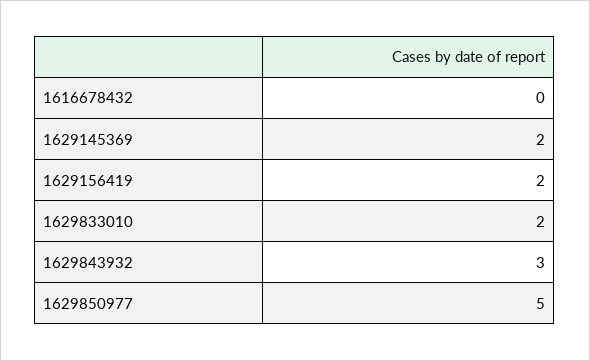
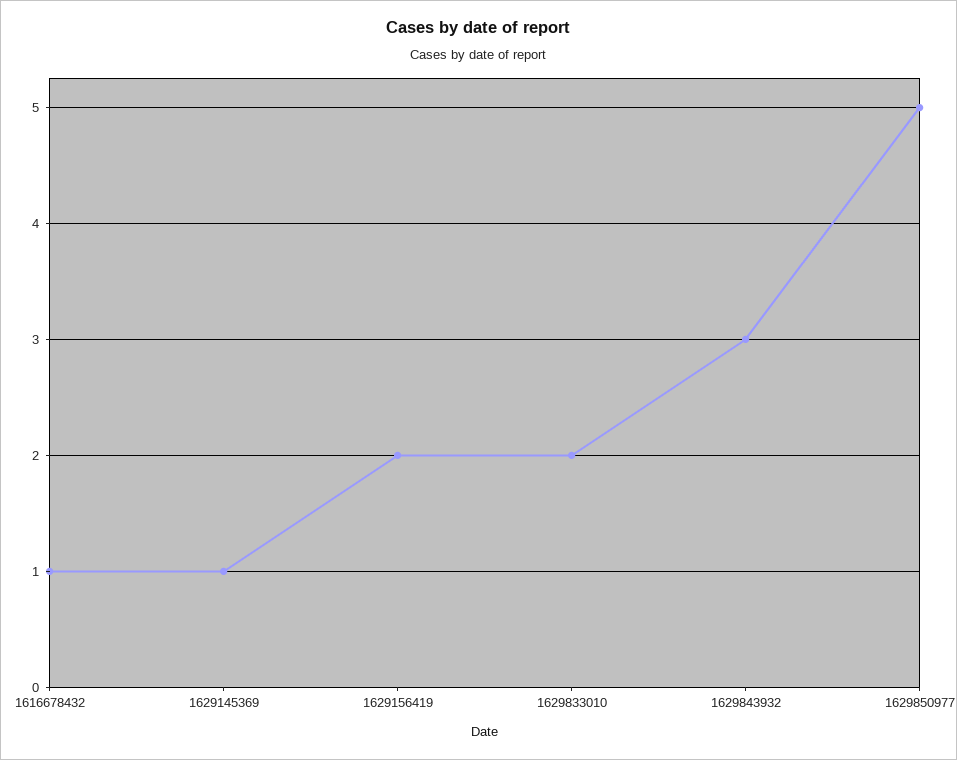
1616678432: 0 -> 1
1629145369: 2 -> 1

